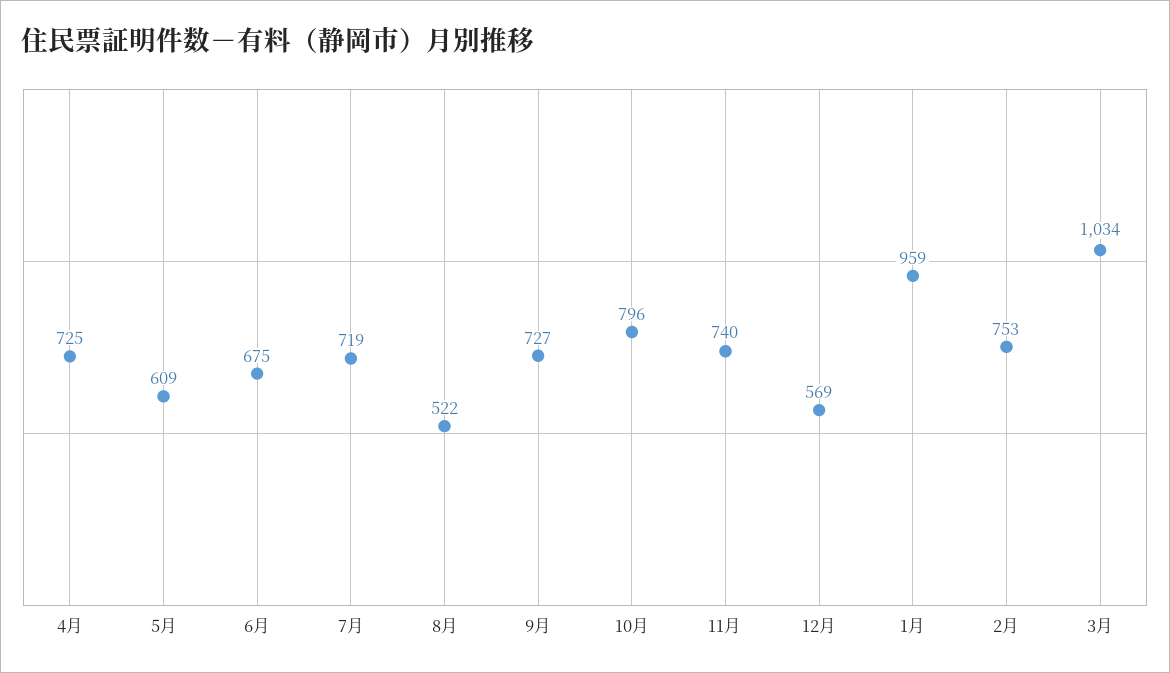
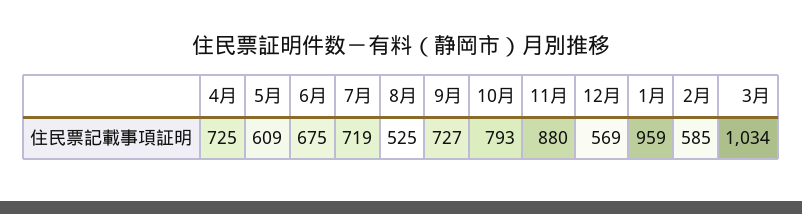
8月: 522 -> 525
10月: 796 -> 793
11月: 740 -> 880
2月: 753 -> 585

